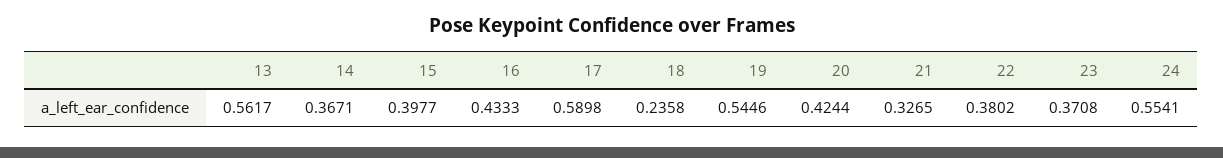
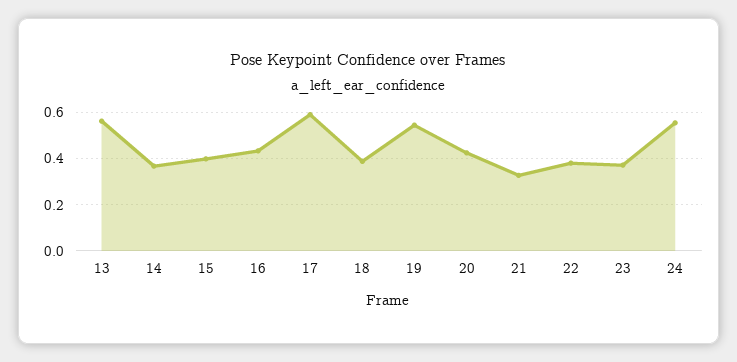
18: 0.2358 -> 0.4

